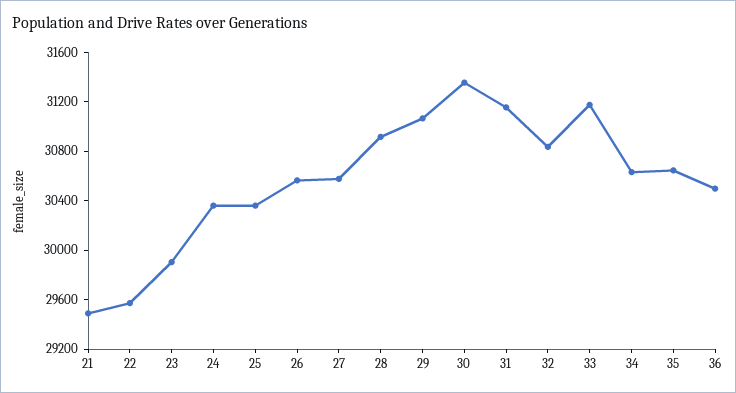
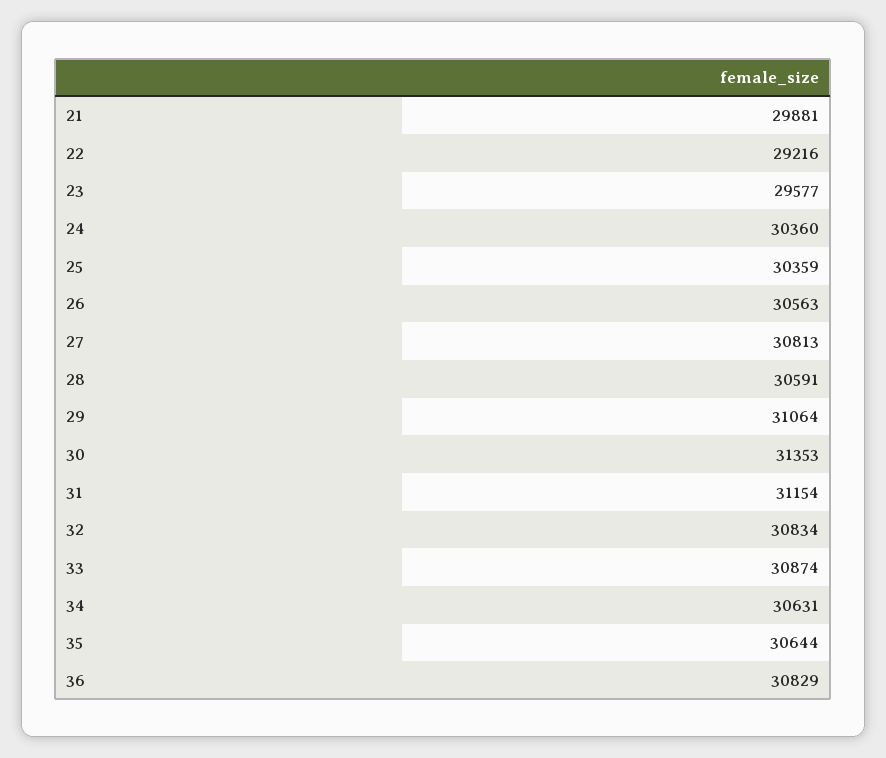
21: 29500 -> 29881
22: 29600 -> 29216
23: 29900 -> 29577
27: 30600 -> 30813
28: 30900 -> 30591
33: 31200 -> 30874
36: 30500 -> 30829

